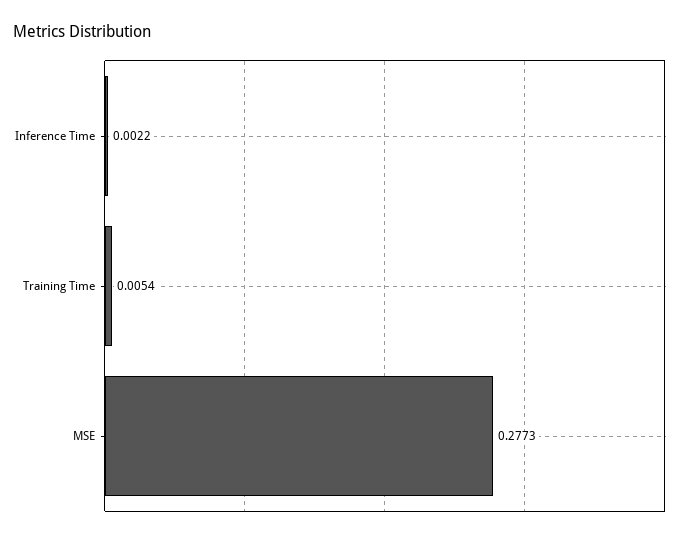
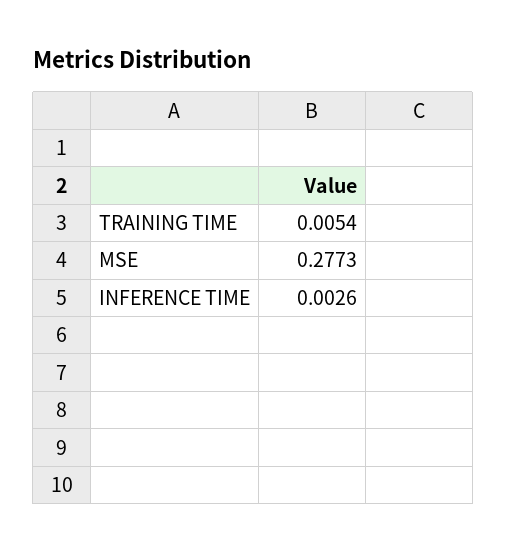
Inference Time: 0.0022 -> 0.0026

